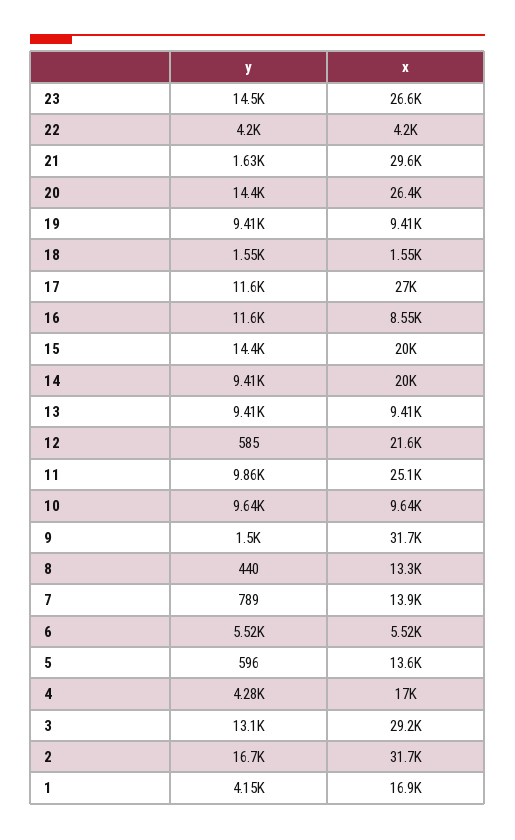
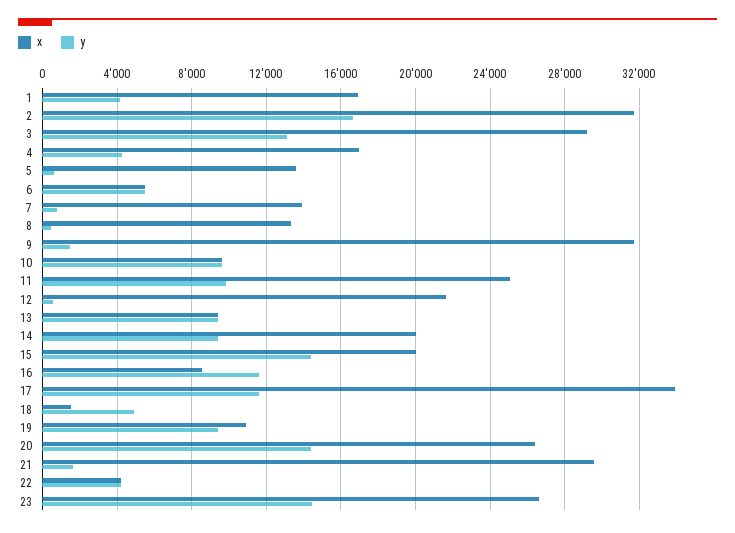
x, 19: 9410 -> 11000
y, 18: 1550 -> 5000
x, 17: 27000 -> 34000

